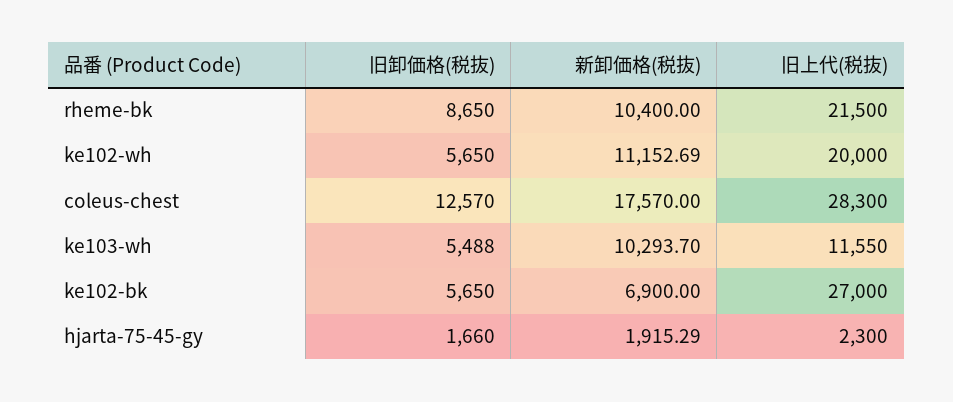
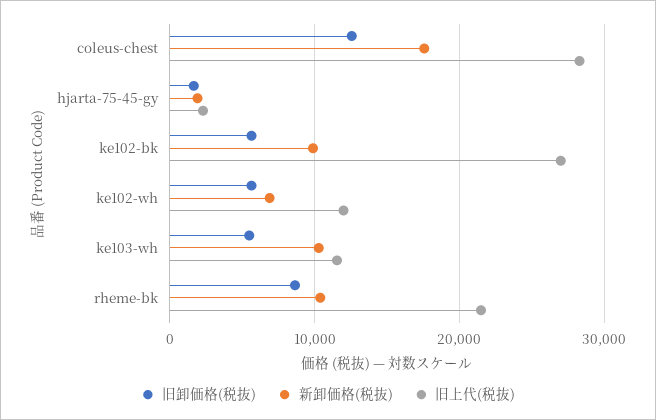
新卸価格(税抜), ke102-wh: 11152.69 -> 7000
旧上代(税抜), ke102-wh: 20000 -> 12000
新卸価格(税抜), ke102-bk: 6900 -> 10000

